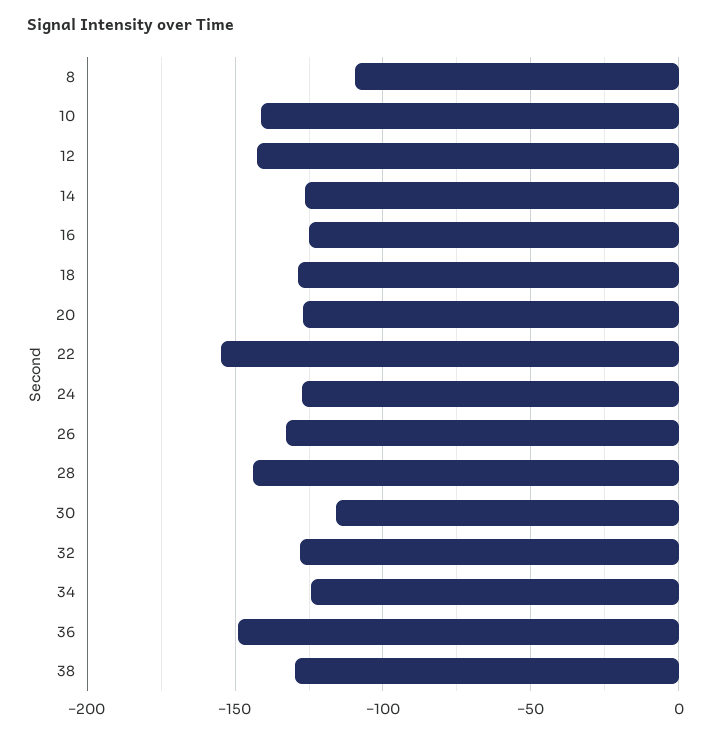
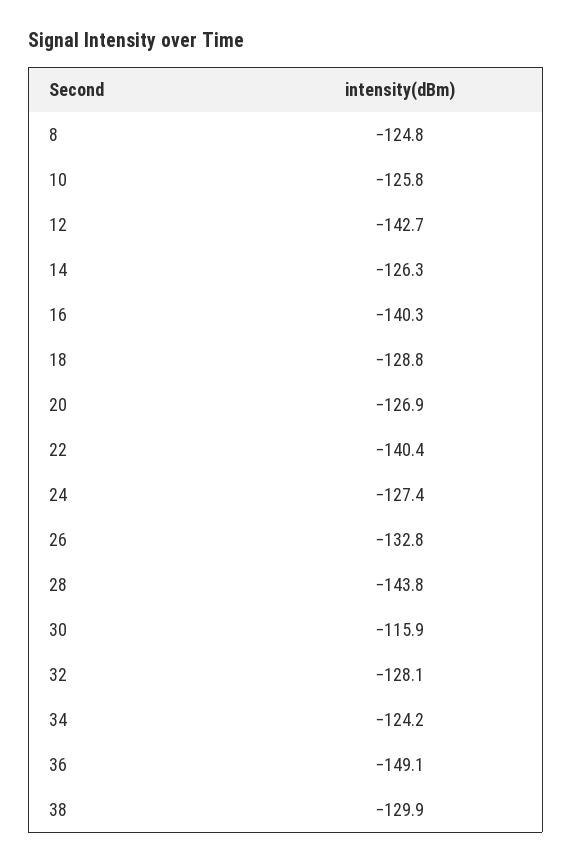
8: -110 -> -124.8
10: -140 -> -125.8
16: -125 -> -140.3
22: -155 -> -140.4

